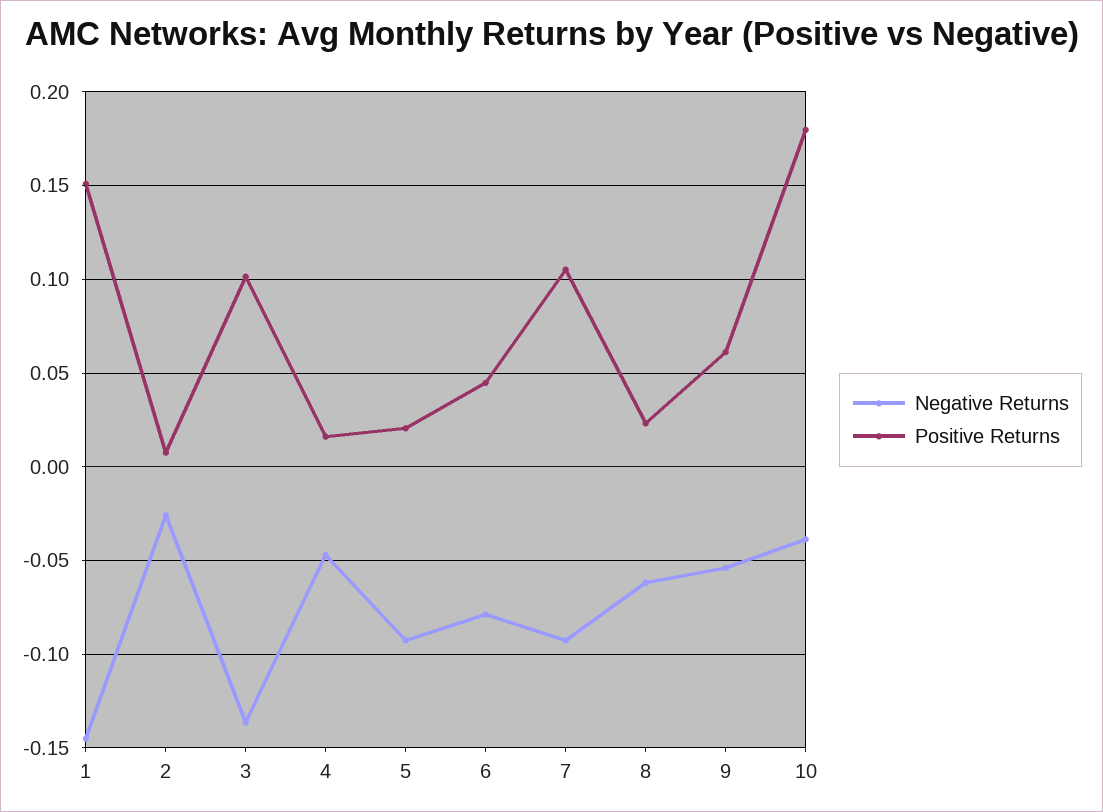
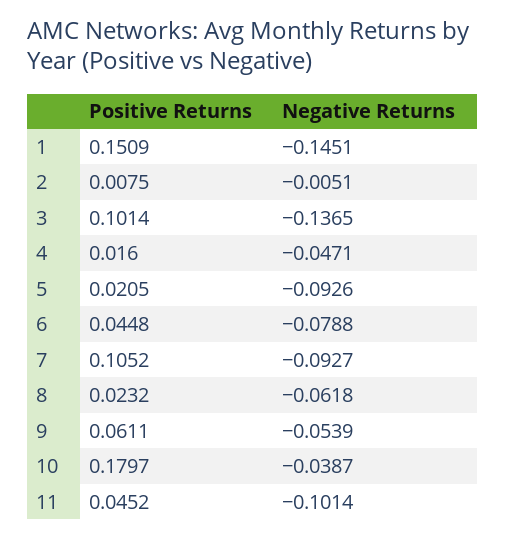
Negative Returns, 2: -0.025 -> -0.0051
Positive Returns, 11: none -> 0.0452
Negative Returns, 11: none -> -0.1014

